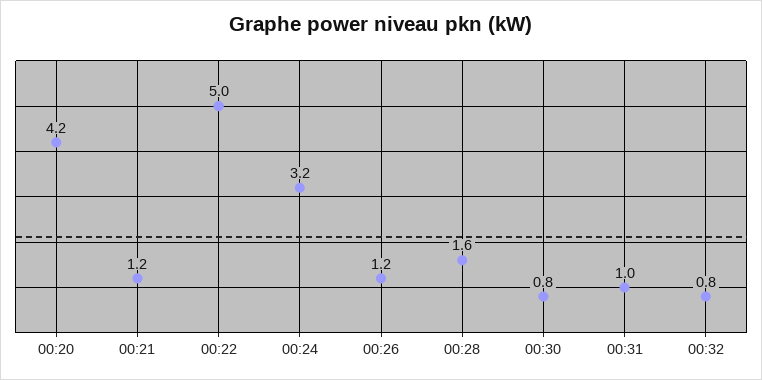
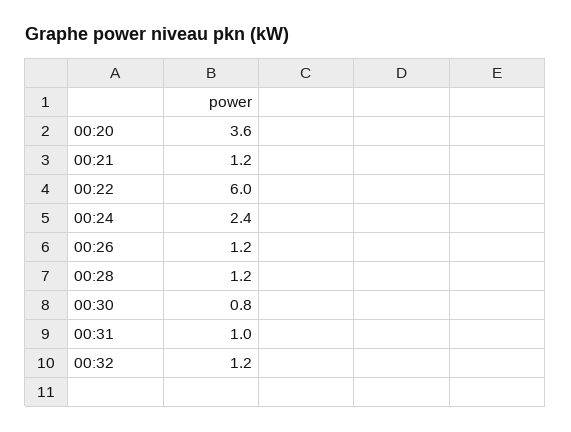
00:20: 4.2 -> 3.6
00:22: 5 -> 6
00:24: 3.2 -> 2.4
00:28: 1.6 -> 1.2
00:32: 0.8 -> 1.2

